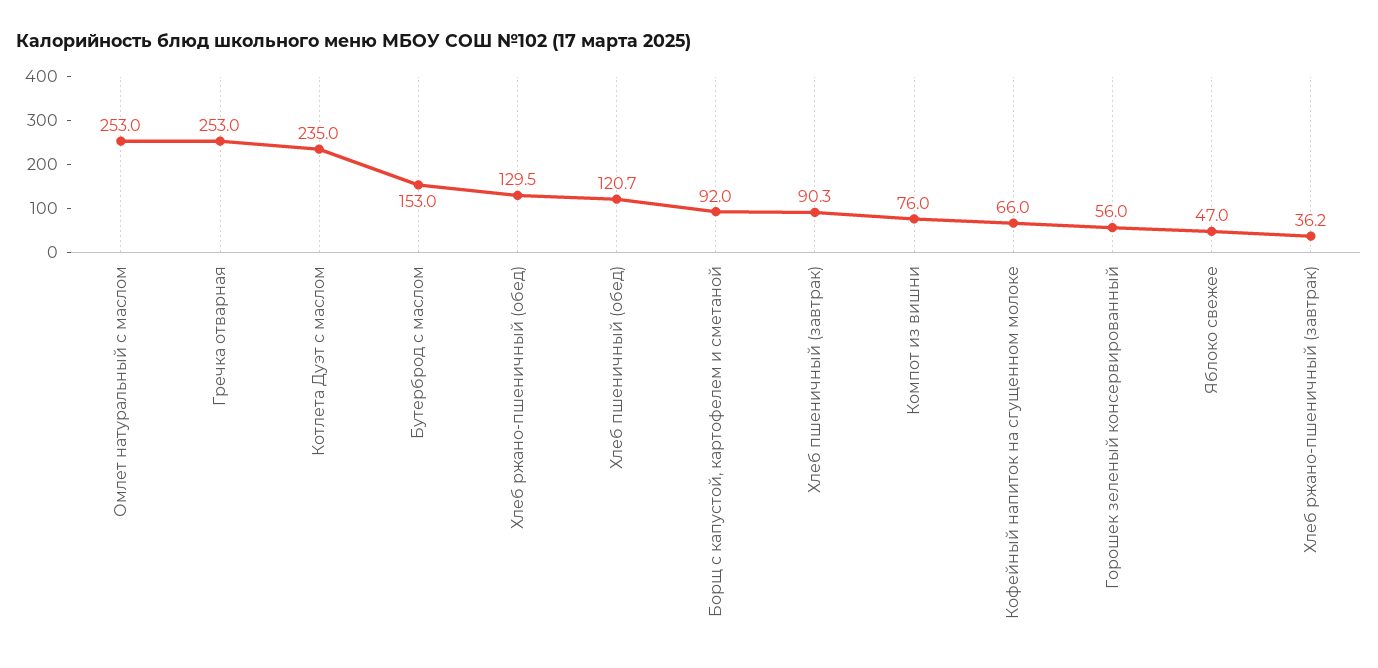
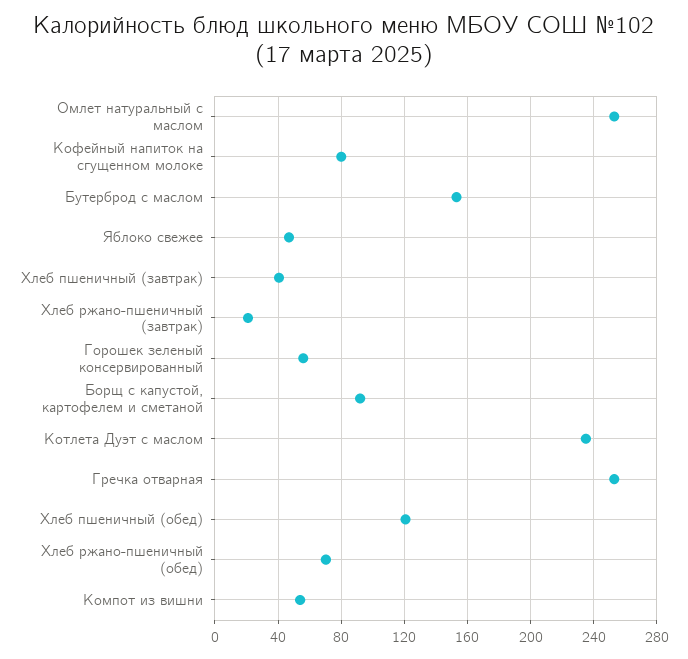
Хлеб ржано-пшеничный (обед): 129.5 -> 70
Хлеб пшеничный (завтрак): 90.3 -> 40
Компот из вишни: 76 -> 55
Кофейный напиток на сгущенном молоке: 66 -> 80
Хлеб ржано-пшеничный (завтрак): 36.2 -> 20

